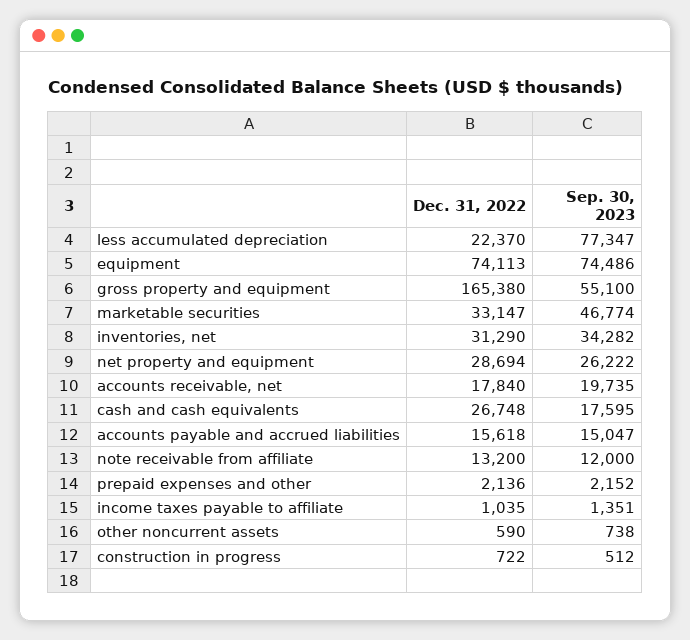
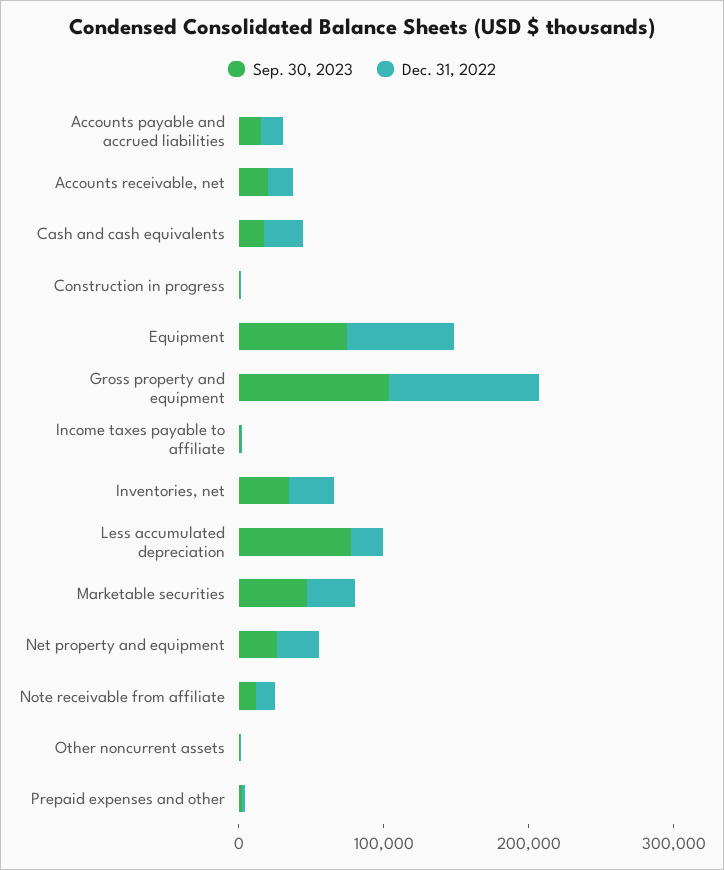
Dec. 31, 2022, gross property and equipment: 165380 -> 100000
Sep. 30, 2023, gross property and equipment: 55100 -> 100000

